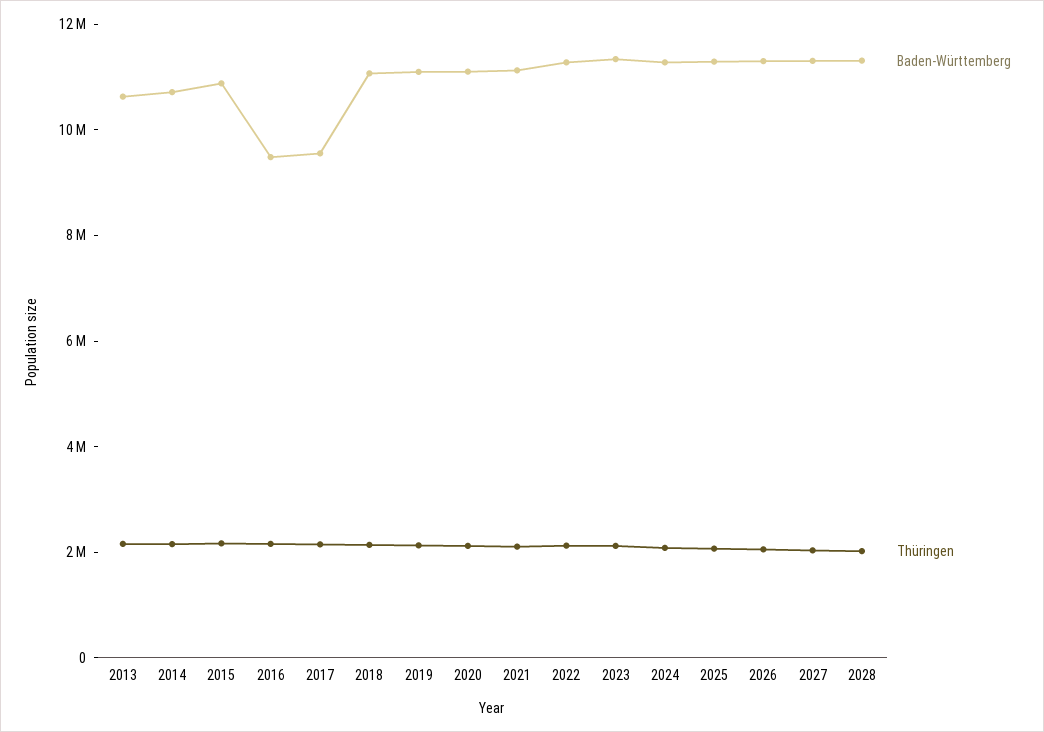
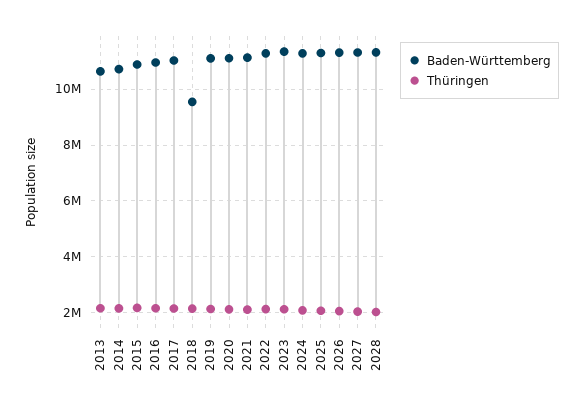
Baden-Württemberg, 2016: 9500000 -> 11000000
Baden-Württemberg, 2017: 9500000 -> 11000000
Baden-Württemberg, 2018: 11000000 -> 9500000

